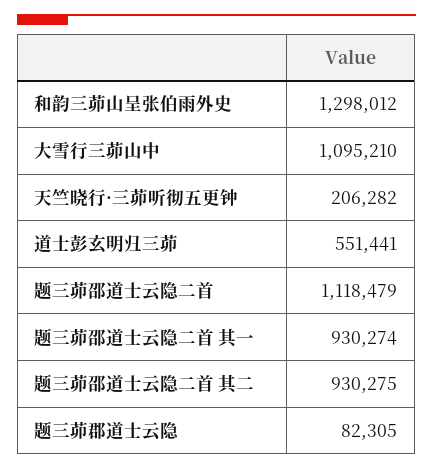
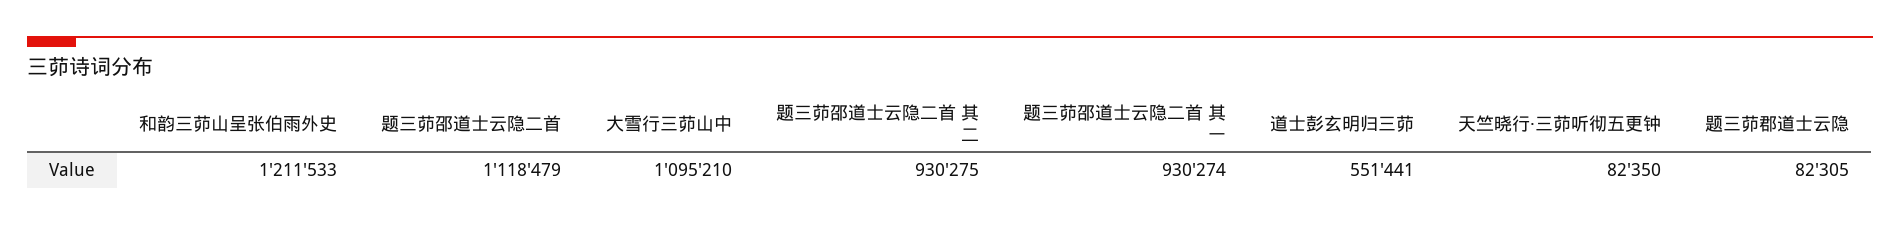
和韵三茆山呈张伯雨外史: 1298012 -> 1211533
天竺晓行·三茆听彻五更钟: 206282 -> 82350

